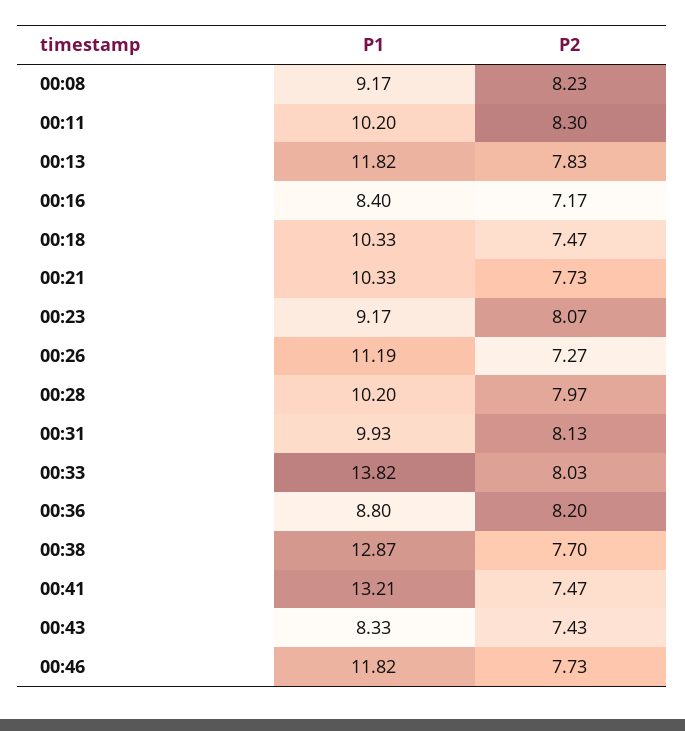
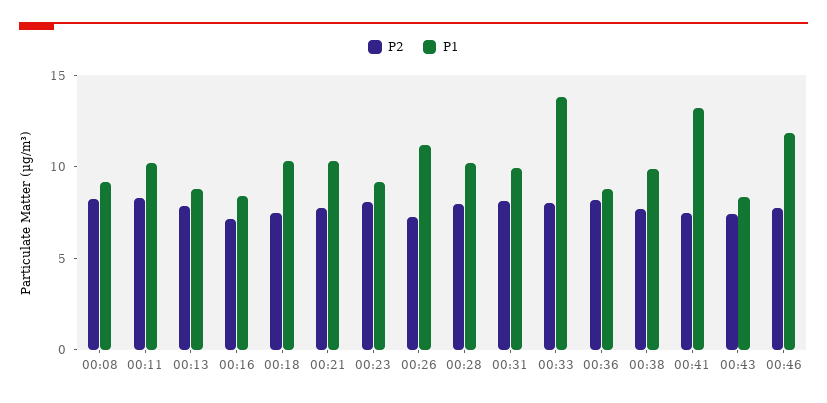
P1, 00:13: 11.82 -> 9
P1, 00:38: 12.87 -> 10

